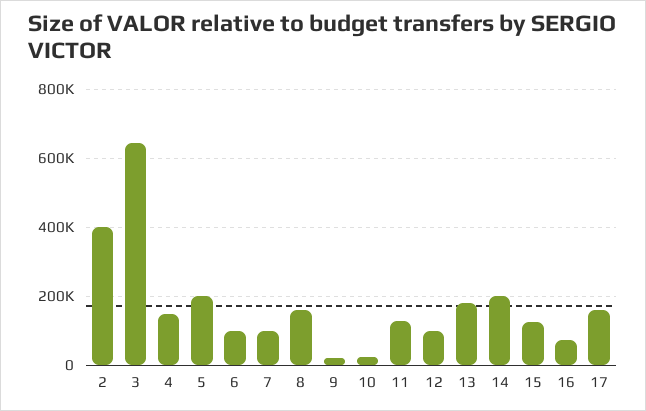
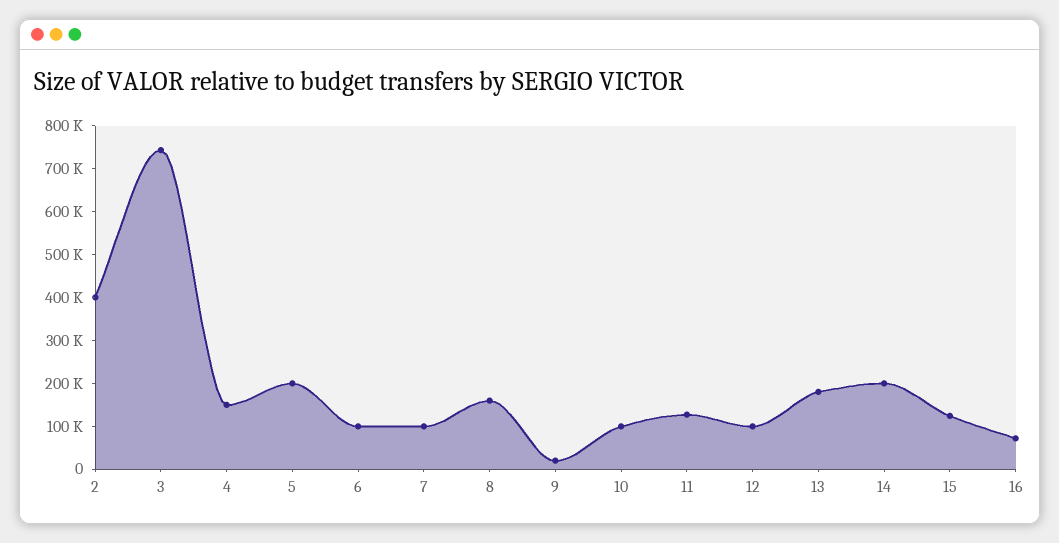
3: 640000 -> 740000
10: 20000 -> 100000
17: 160000 -> none

